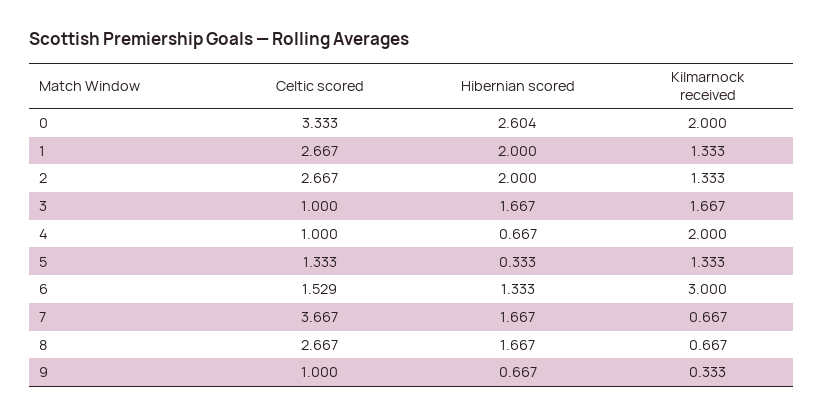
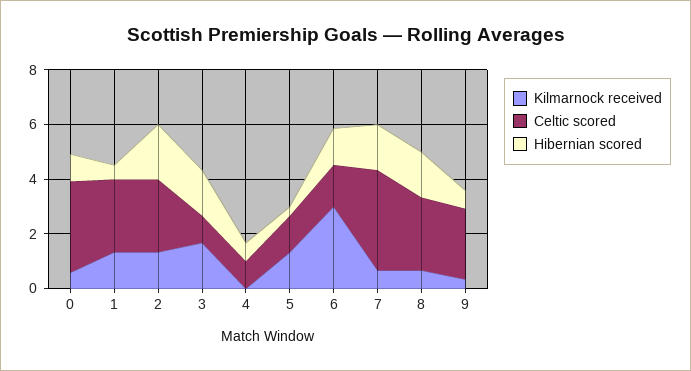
Hibernian scored, 0: 2.604 -> 1
Kilmarnock received, 0: 2 -> 0.5
Hibernian scored, 1: 2 -> 0.5
Kilmarnock received, 4: 2 -> 0
Celtic scored, 9: 1 -> 2.5

